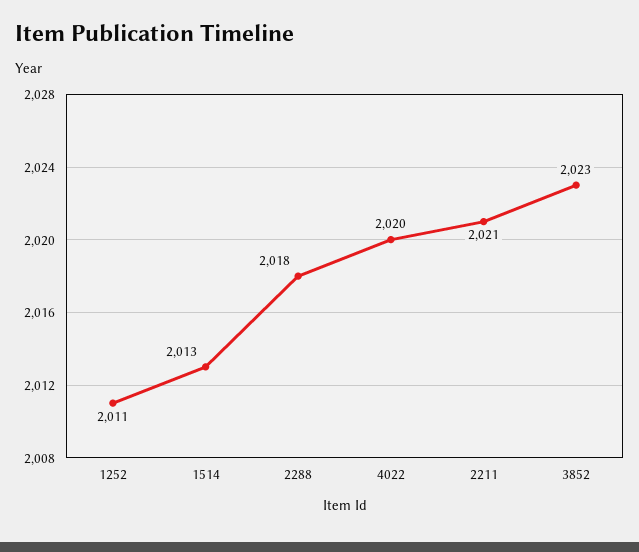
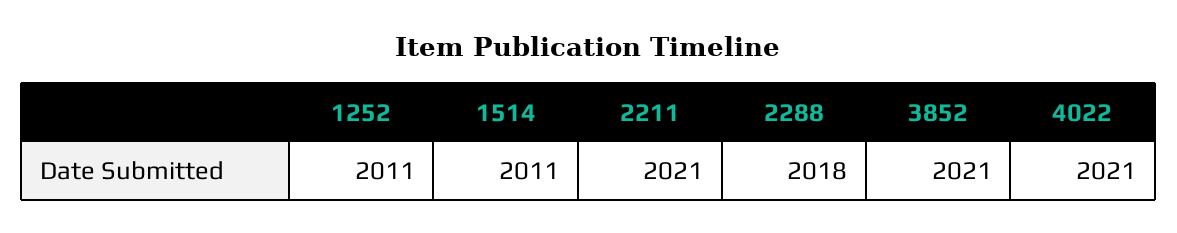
1514: 2013 -> 2011
4022: 2020 -> 2021
3852: 2023 -> 2021

